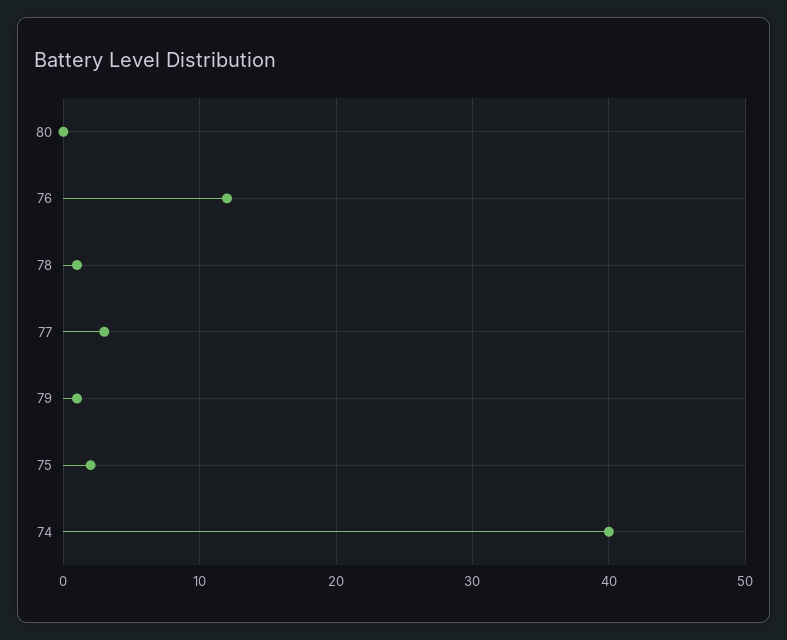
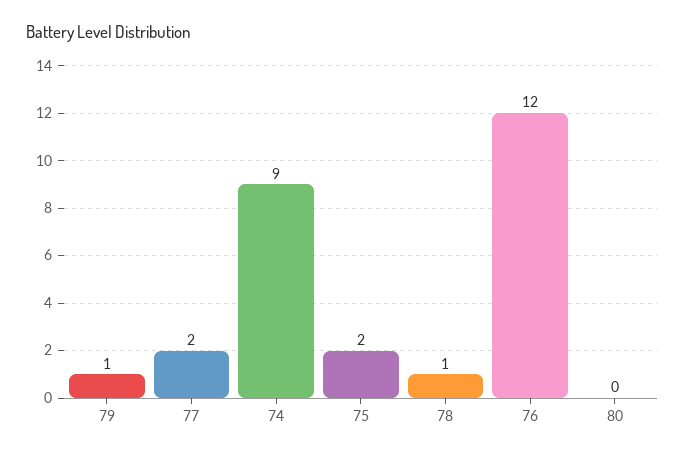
77: 3 -> 2
74: 40 -> 9

